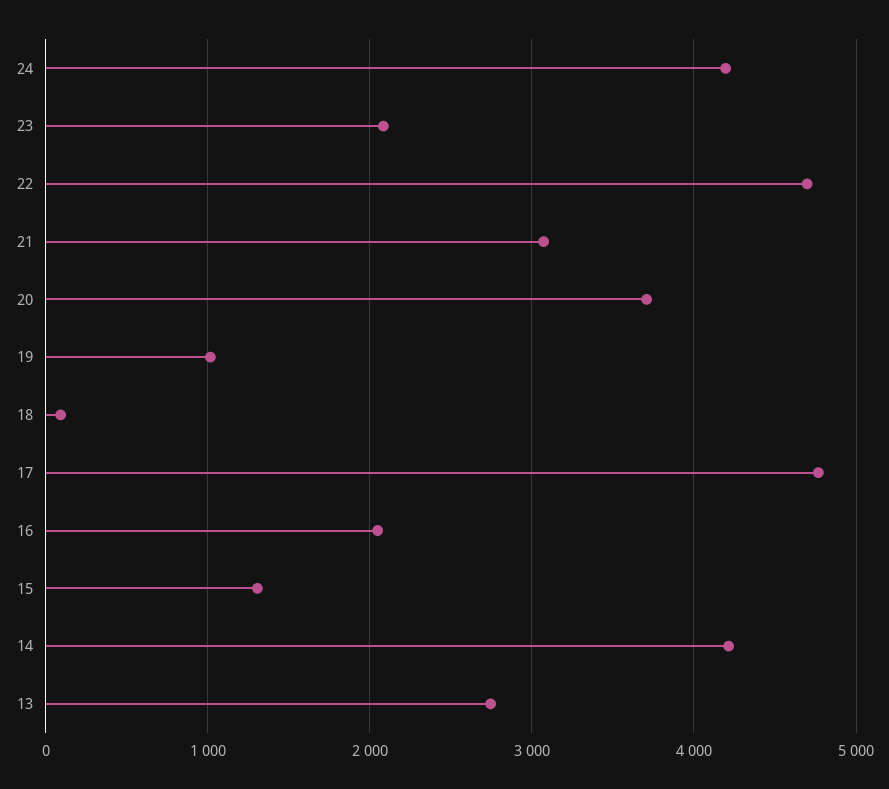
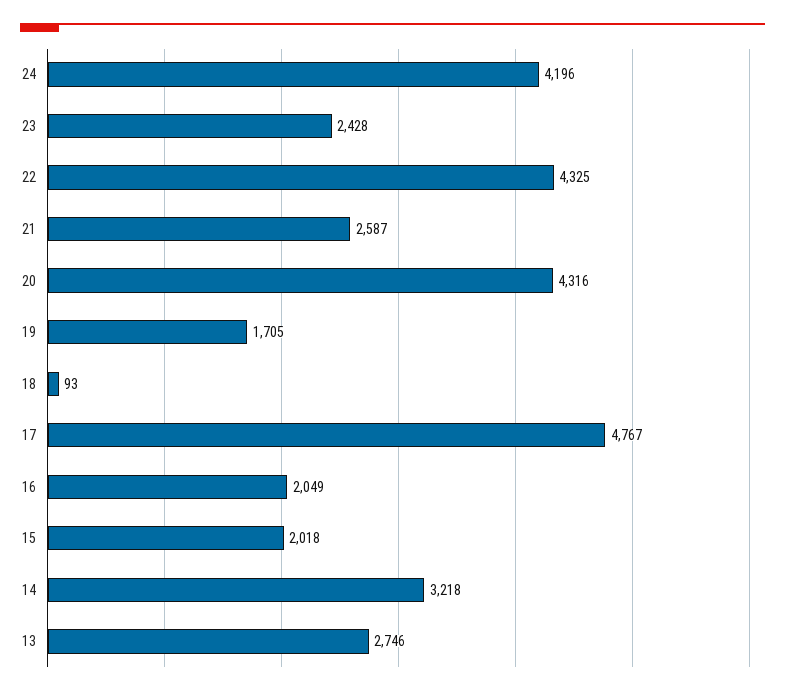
23: 2100 -> 2428
22: 4700 -> 4325
21: 3100 -> 2587
20: 3700 -> 4316
19: 1000 -> 1705
15: 1300 -> 2018
14: 4200 -> 3218

